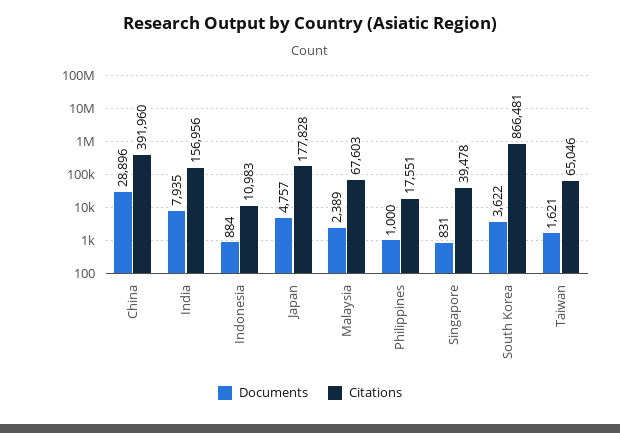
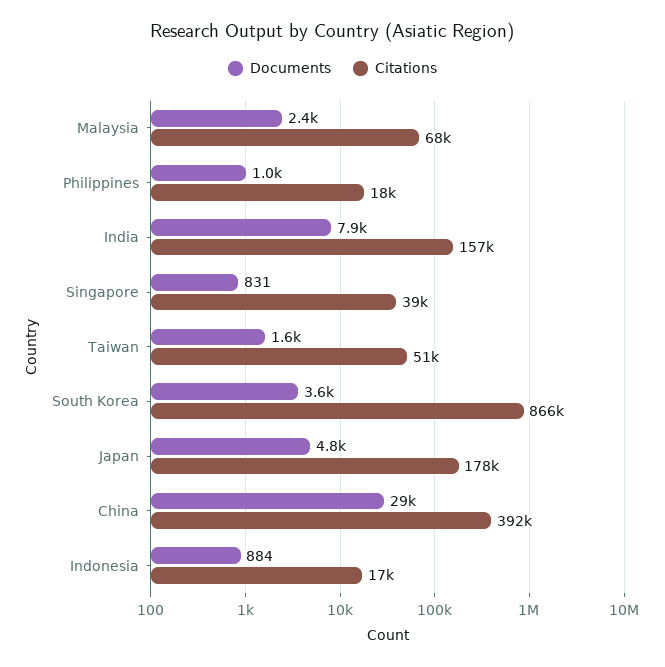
Citations, Indonesia: 10983 -> 17000
Citations, Taiwan: 65046 -> 51000

